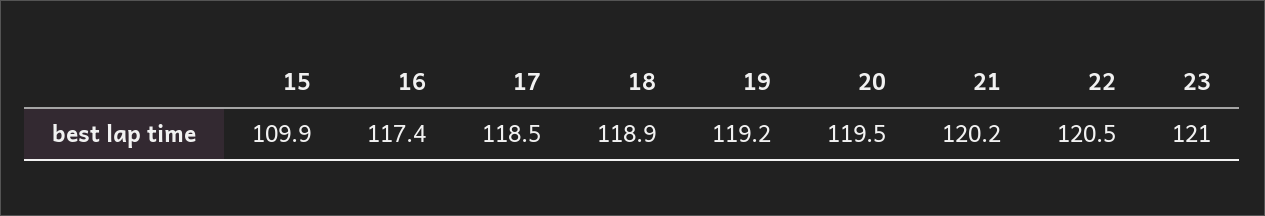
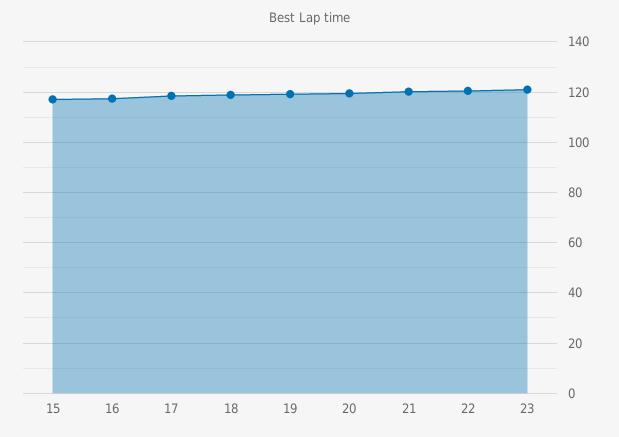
15: 109.9 -> 117.5

